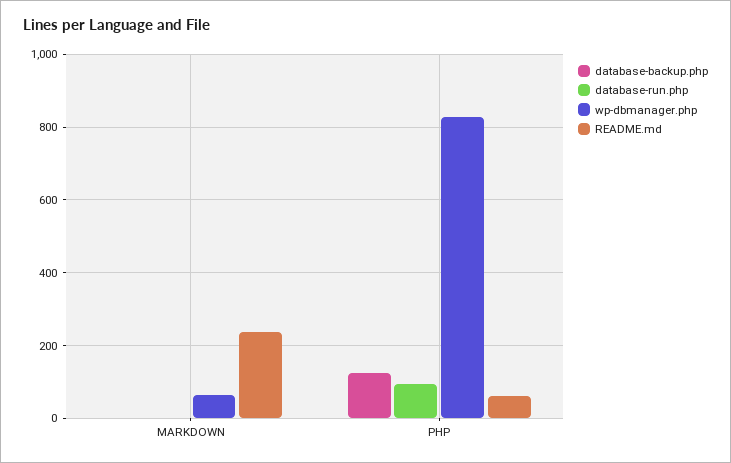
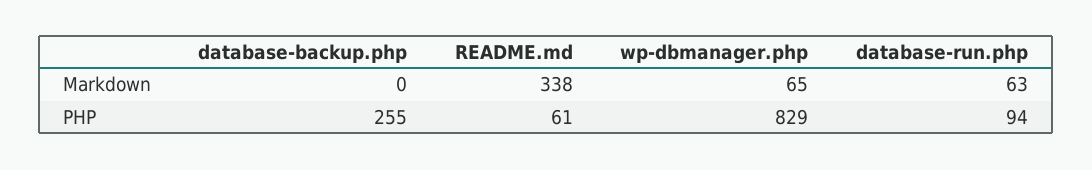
database-run.php, MARKDOWN: 0 -> 63
README.md, MARKDOWN: 240 -> 338
database-backup.php, PHP: 120 -> 255

